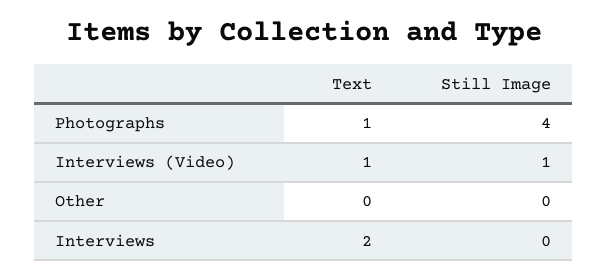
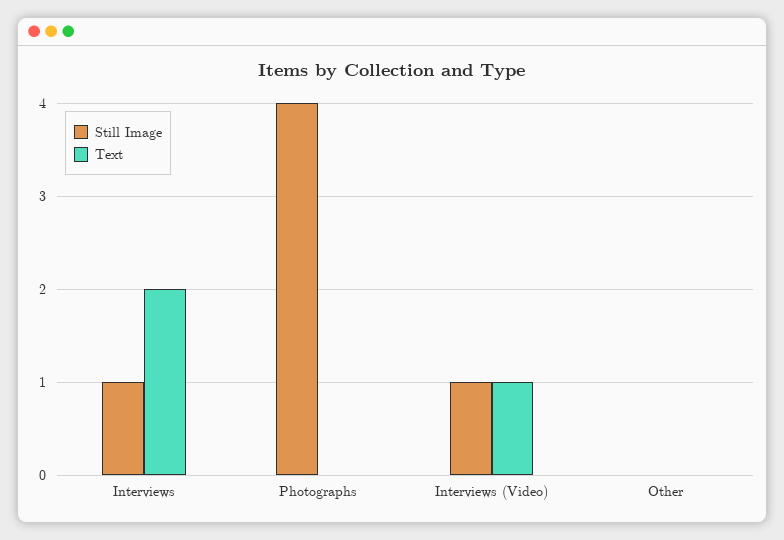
Text, Photographs: 1 -> 0
Still Image, Interviews: 0 -> 1

